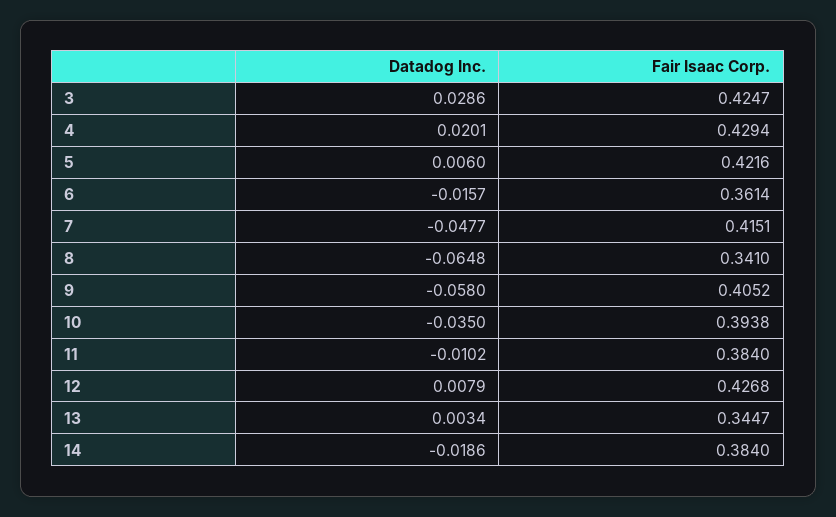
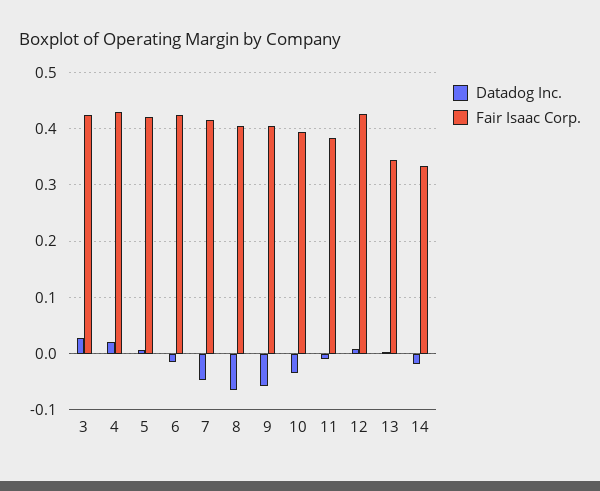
Fair Isaac Corp., 6: 0.3614 -> 0.42
Fair Isaac Corp., 8: 0.341 -> 0.4
Fair Isaac Corp., 14: 0.384 -> 0.34

